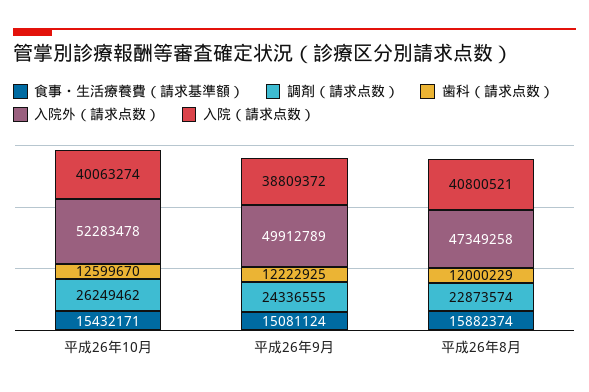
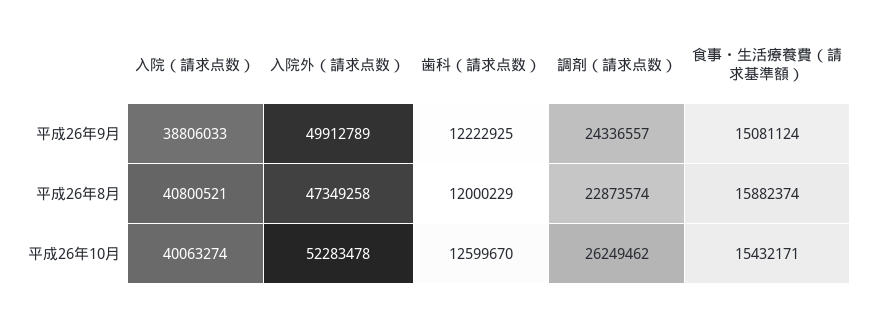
調剤（請求点数）, 平成26年9月: 24336555 -> 24336557
入院（請求点数）, 平成26年9月: 38809372 -> 38806033

